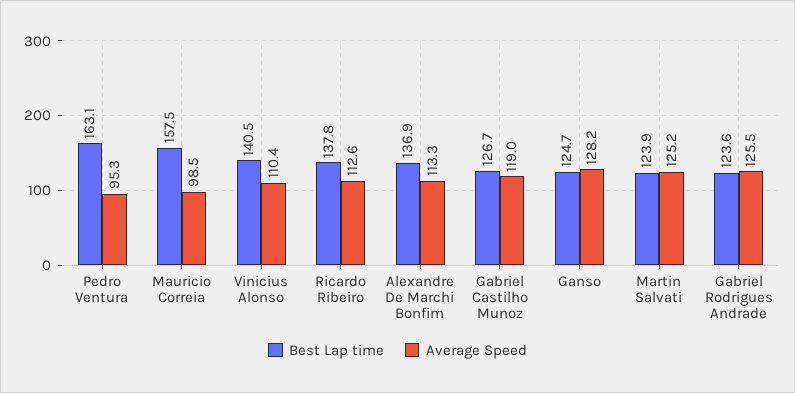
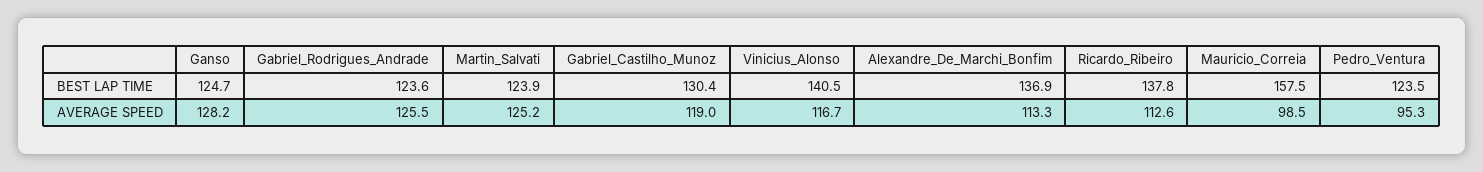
Best Lap time, Pedro Ventura: 163.1 -> 123.5
Average Speed, Vinicius Alonso: 110.4 -> 116.7
Best Lap time, Gabriel Castilho Munoz: 126.7 -> 130.4

